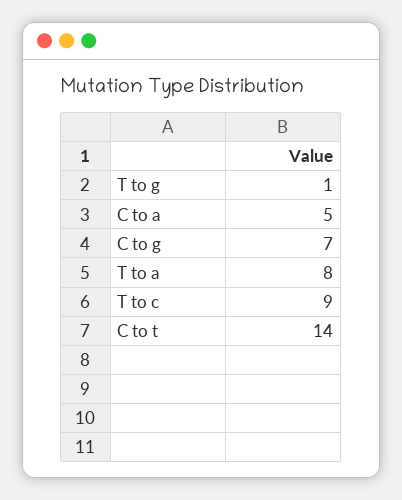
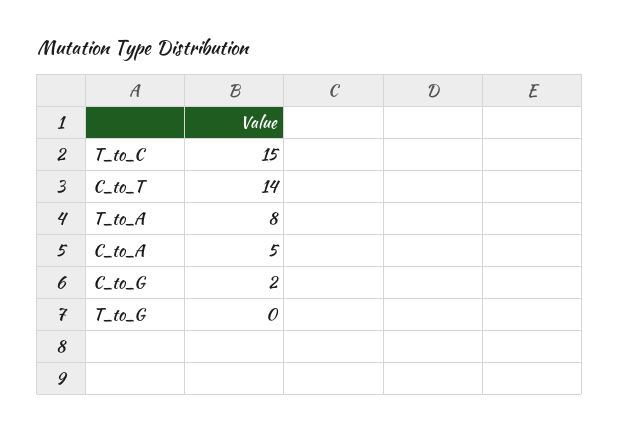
T to g: 1 -> 0
C to g: 7 -> 2
T to c: 9 -> 15

